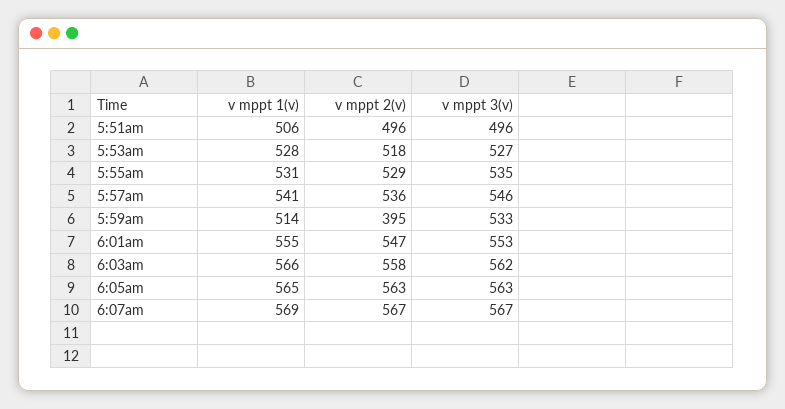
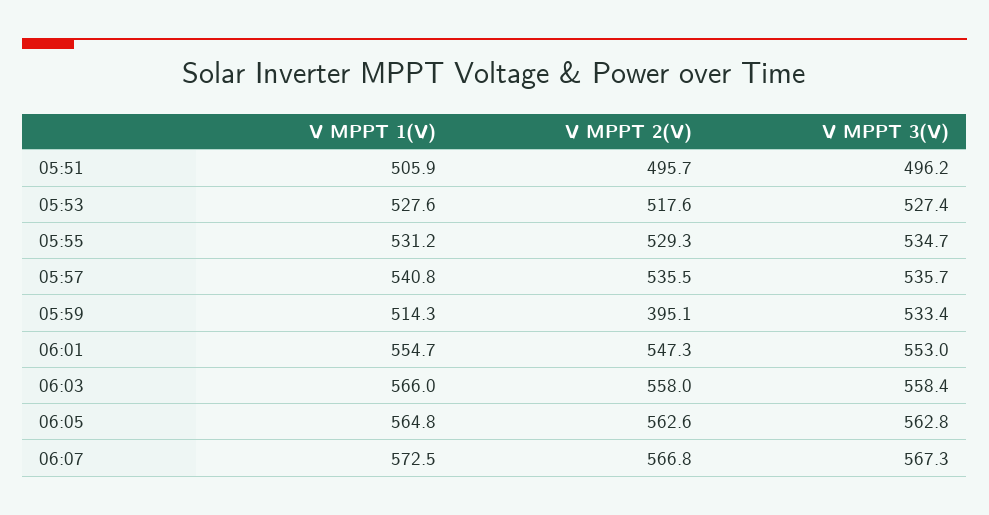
v mppt 3(v), 5:57am: 546 -> 535.7
v mppt 3(v), 6:03am: 562 -> 558.4
v mppt 1(v), 6:07am: 569 -> 572.5

